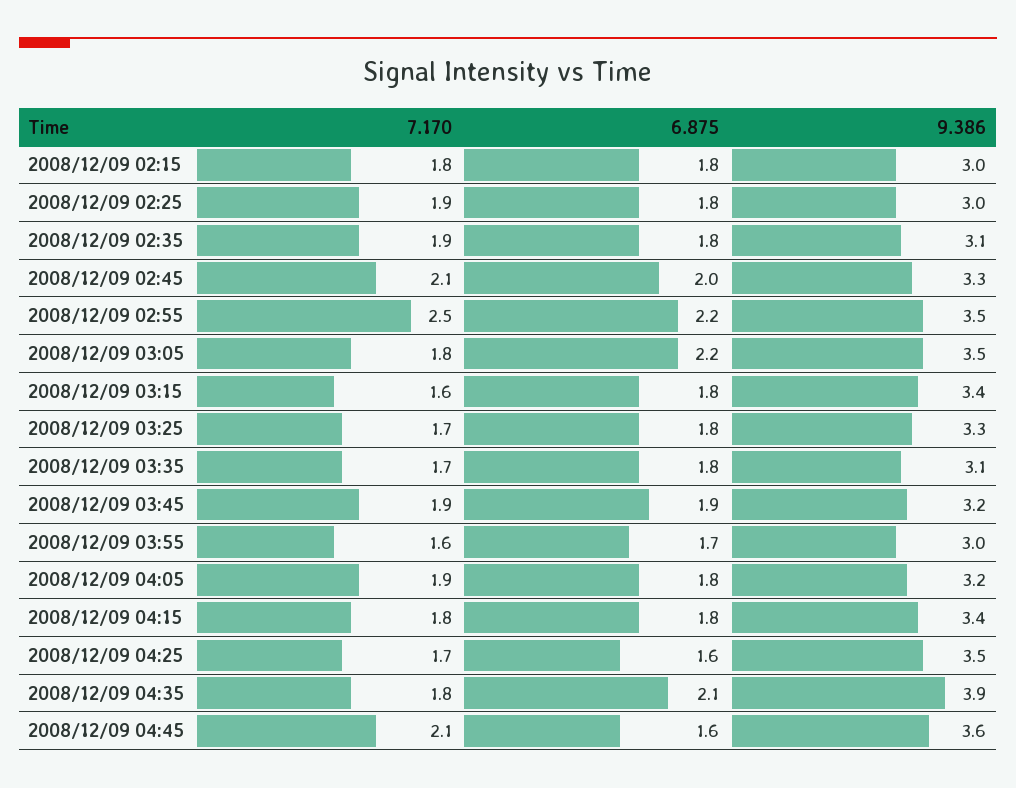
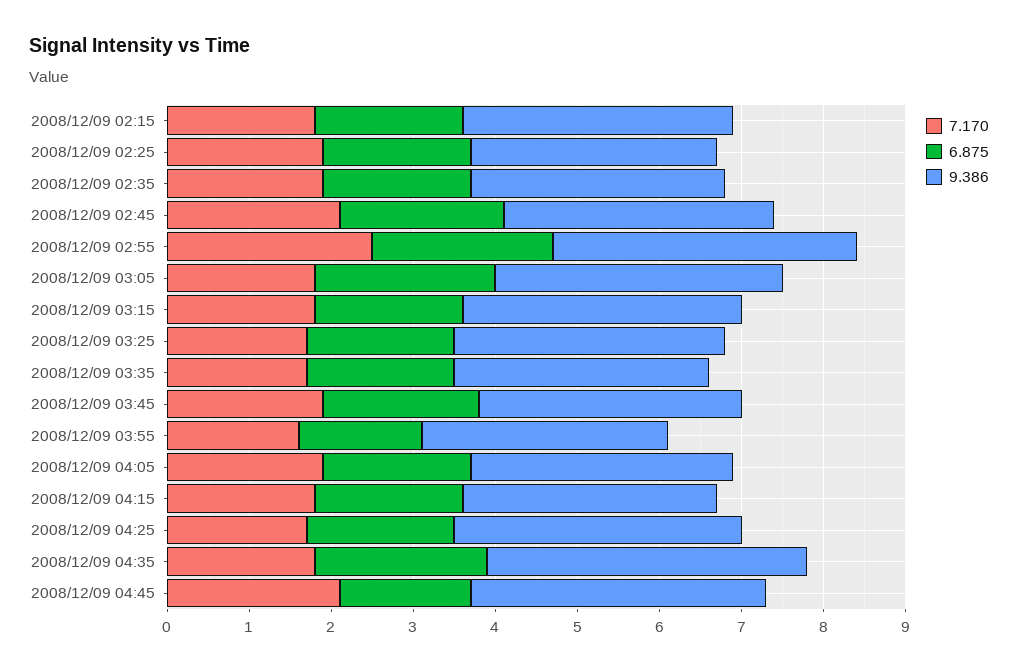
9.386, 2008/12/09 02:15: 3 -> 3.3
9.386, 2008/12/09 02:55: 3.5 -> 3.7
7.170, 2008/12/09 03:15: 1.6 -> 1.8
6.875, 2008/12/09 03:55: 1.7 -> 1.5
9.386, 2008/12/09 04:15: 3.4 -> 3.1
6.875, 2008/12/09 04:25: 1.6 -> 1.8

